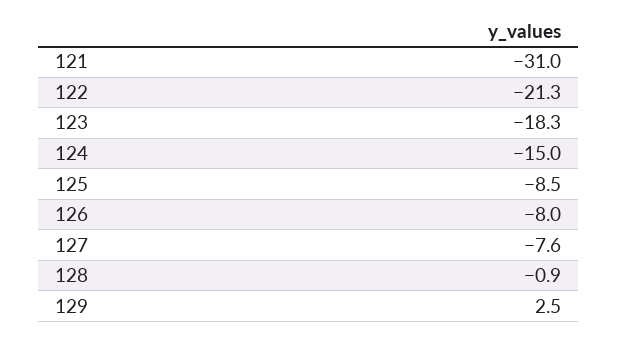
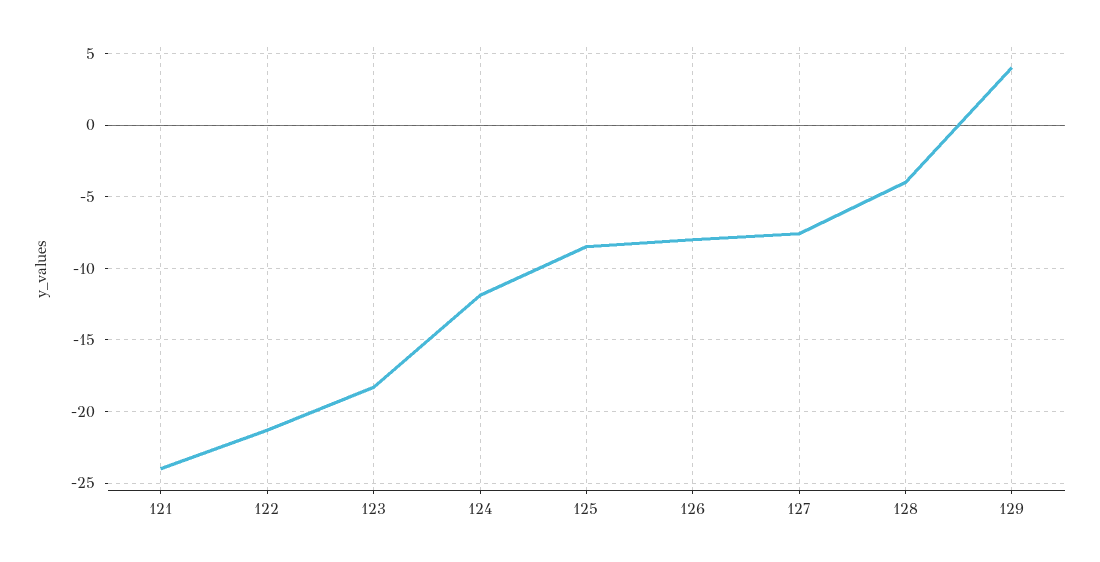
121: -31 -> -24
124: -15 -> -12
128: -0.9 -> -4
129: 2.5 -> 4

